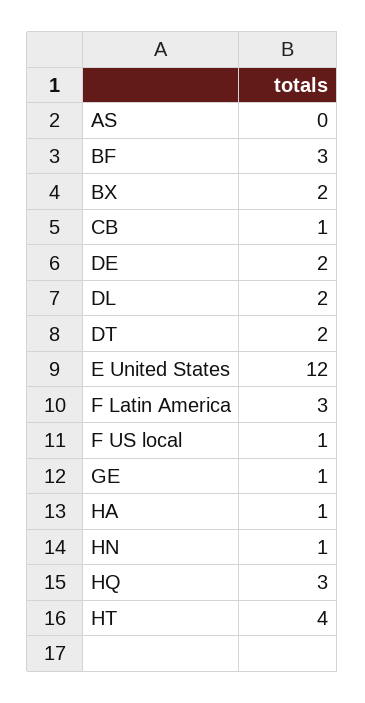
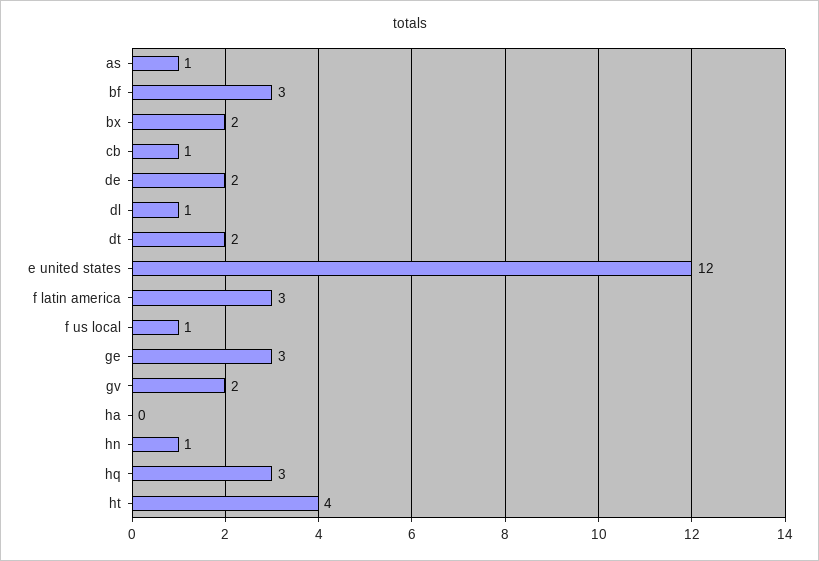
AS: 0 -> 1
DL: 2 -> 1
GE: 1 -> 3
HA: 1 -> 0
gv: none -> 2

